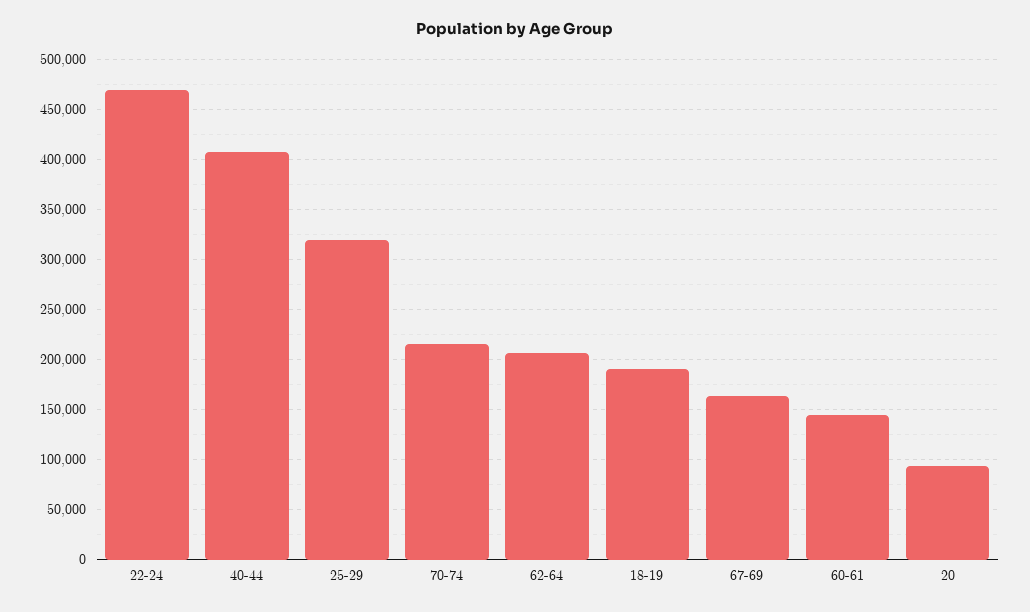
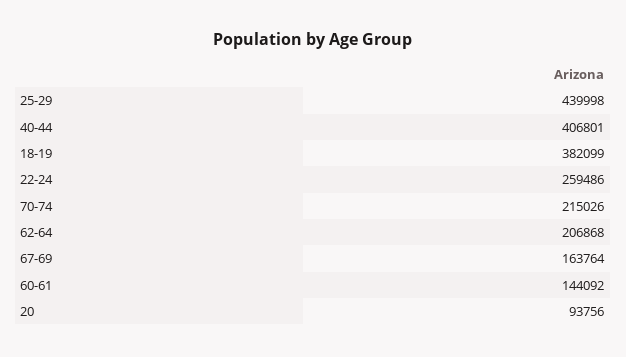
22-24: 470000 -> 259486
25-29: 320000 -> 439998
18-19: 190000 -> 382099

